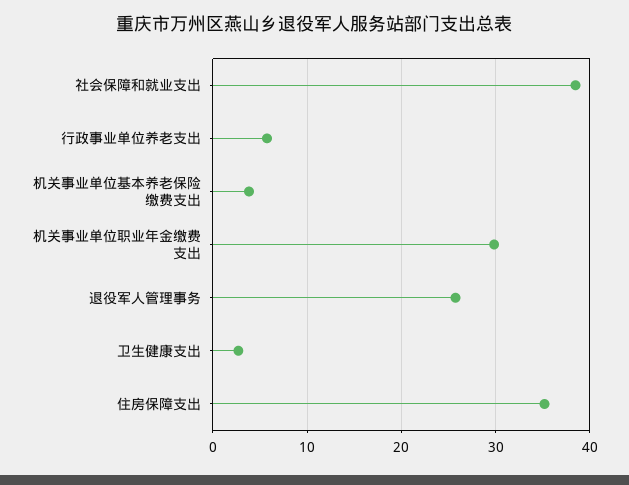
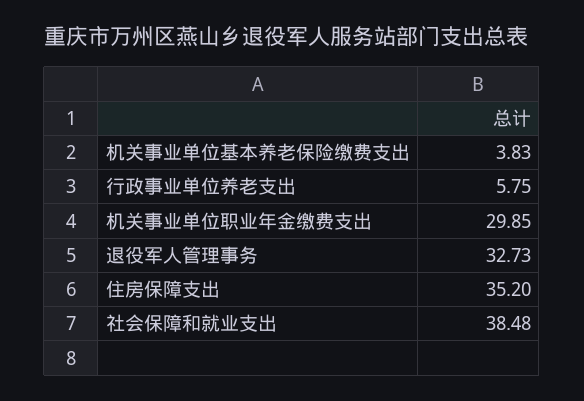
退役军人管理事务: 26 -> 32.73
卫生健康支出: 3 -> none

